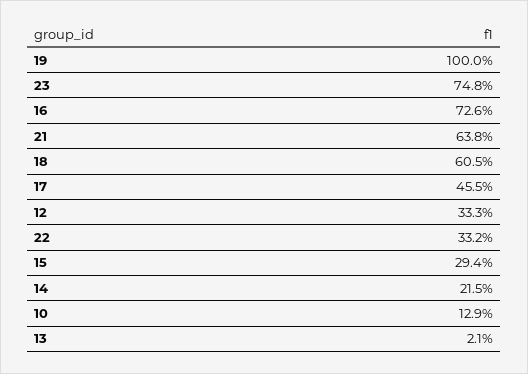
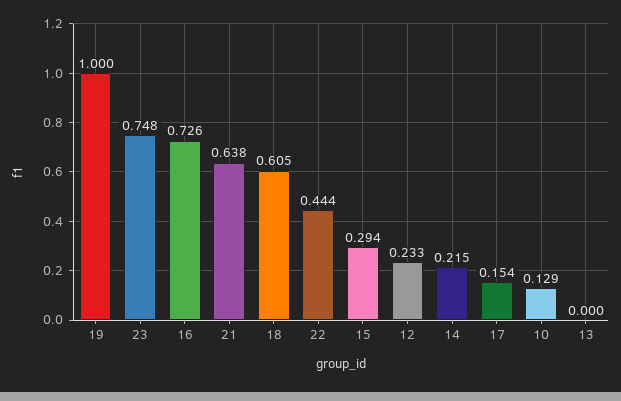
17: 0.455 -> 0.154
12: 0.333 -> 0.233
22: 0.332 -> 0.444
13: 0.021 -> 0

